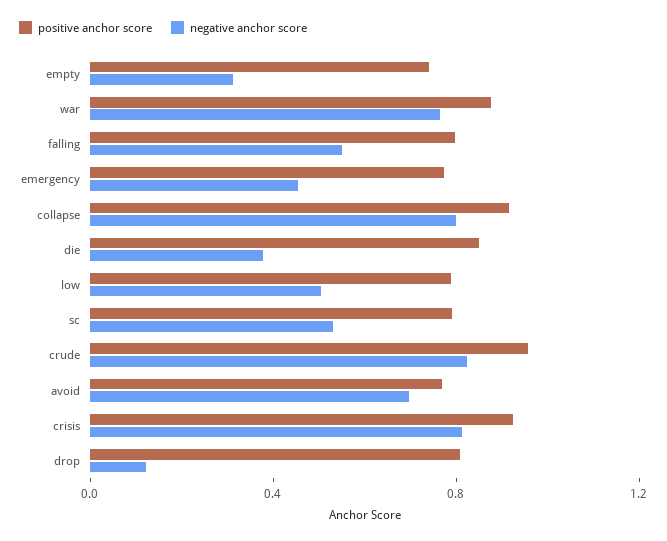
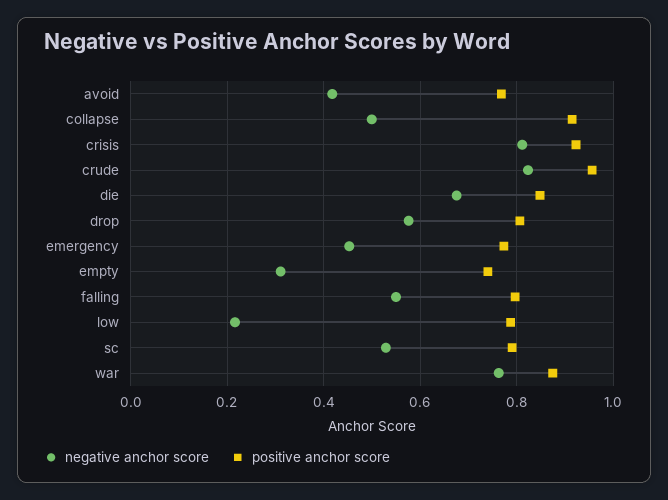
negative anchor score, collapse: 0.8 -> 0.5
negative anchor score, die: 0.4 -> 0.68
negative anchor score, low: 0.5 -> 0.22
negative anchor score, avoid: 0.7 -> 0.42
negative anchor score, drop: 0.1 -> 0.58

